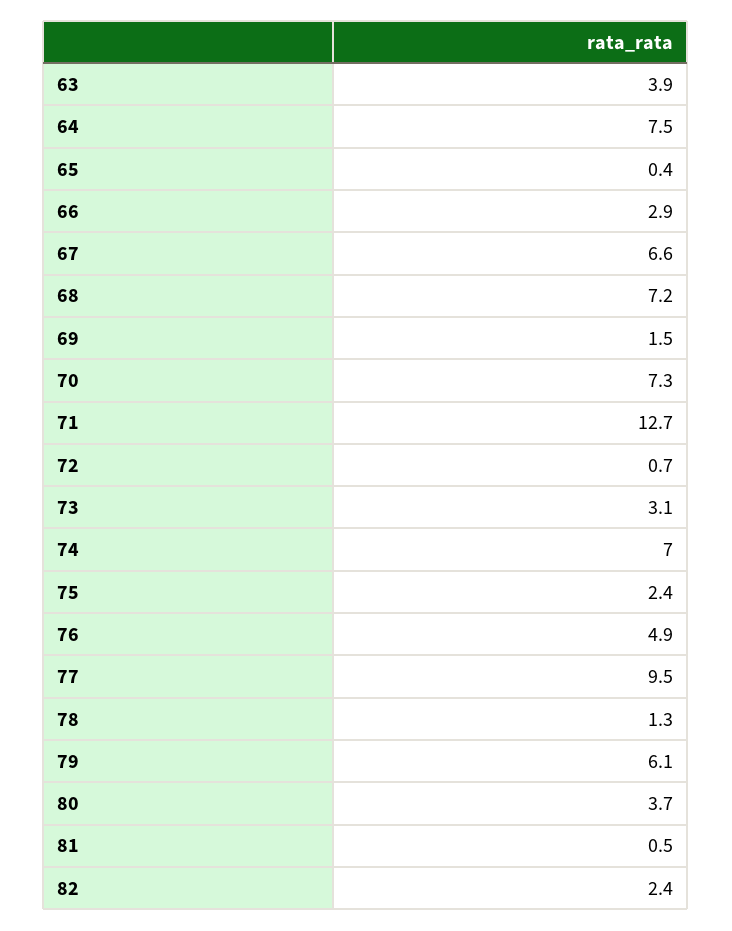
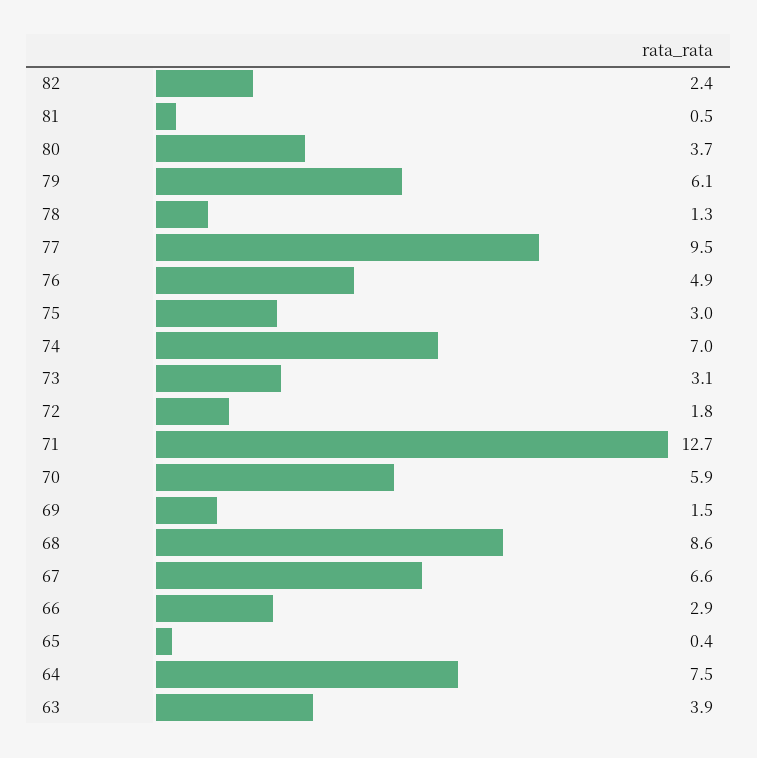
68: 7.2 -> 8.6
70: 7.3 -> 5.9
72: 0.7 -> 1.8
75: 2.4 -> 3

